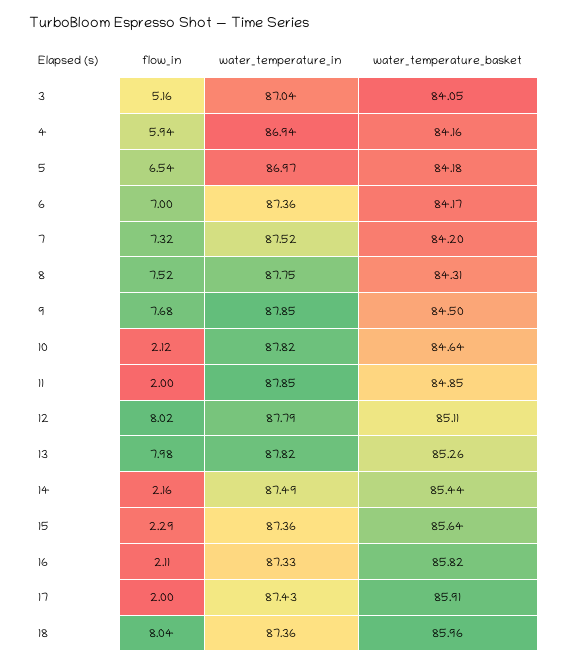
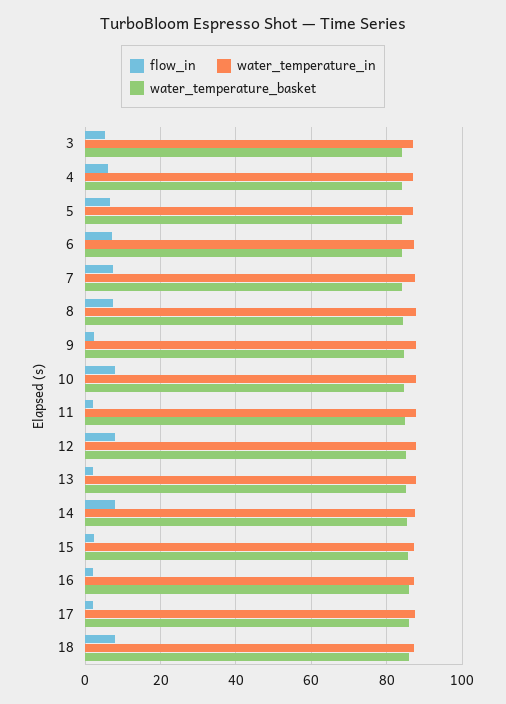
flow_in, 9: 7.68 -> 2
flow_in, 10: 2.12 -> 8
flow_in, 13: 7.98 -> 2
flow_in, 14: 2.16 -> 8

